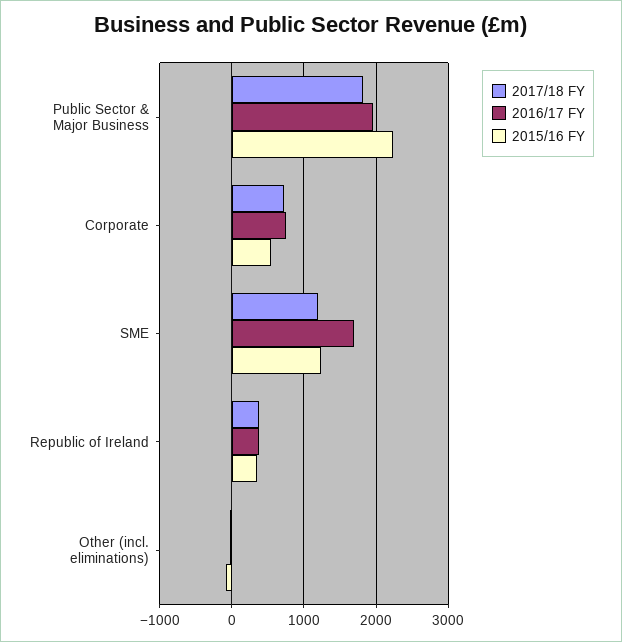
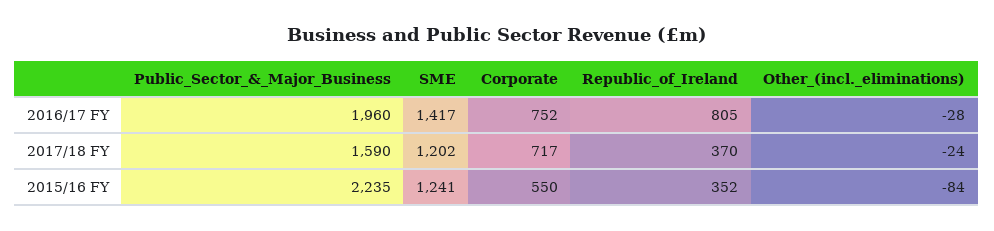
2017/18 FY, Public Sector & Major Business: 1800 -> 1590
2016/17 FY, SME: 1700 -> 1417
2016/17 FY, Republic of Ireland: 400 -> 805

